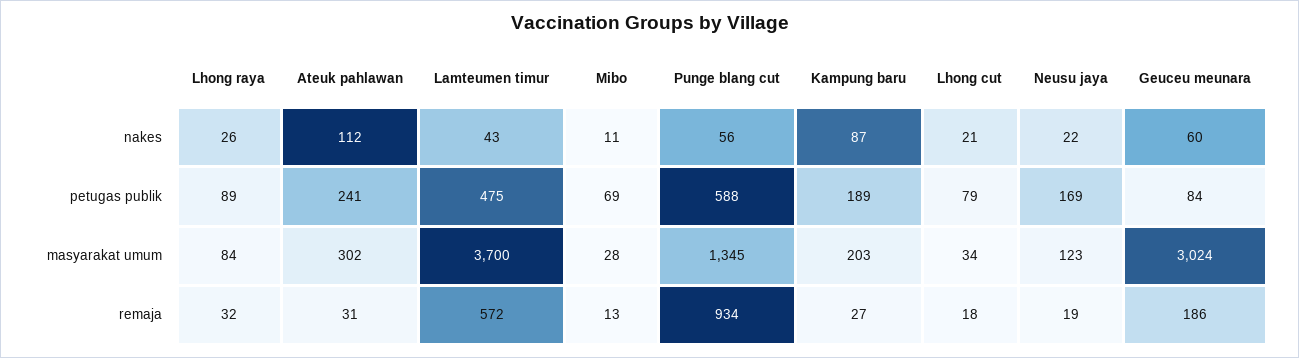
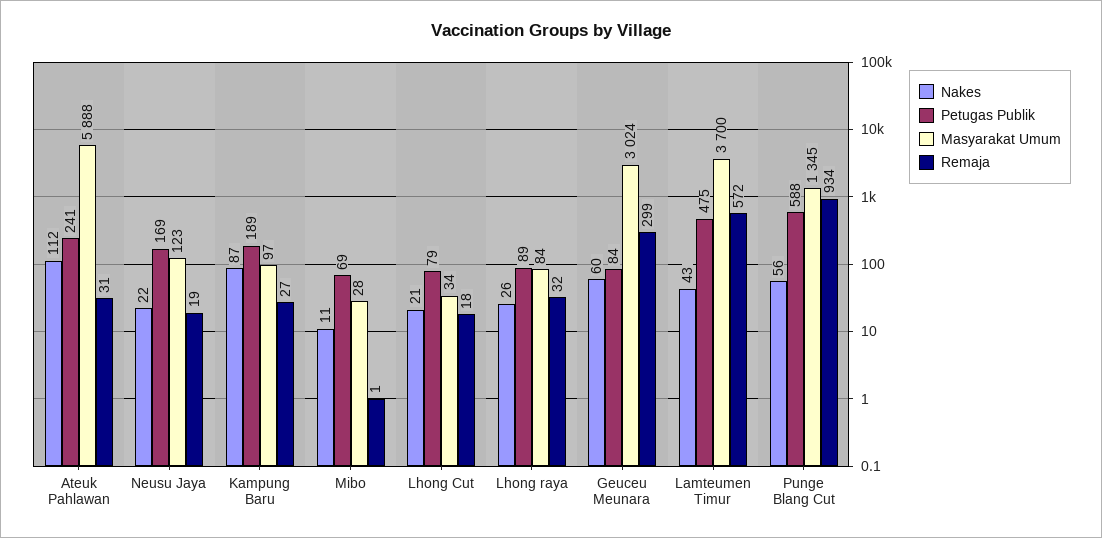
masyarakat umum, Ateuk pahlawan: 302 -> 5888
masyarakat umum, Kampung baru: 203 -> 97
remaja, Mibo: 13 -> 1
remaja, Geuceu meunara: 186 -> 299

